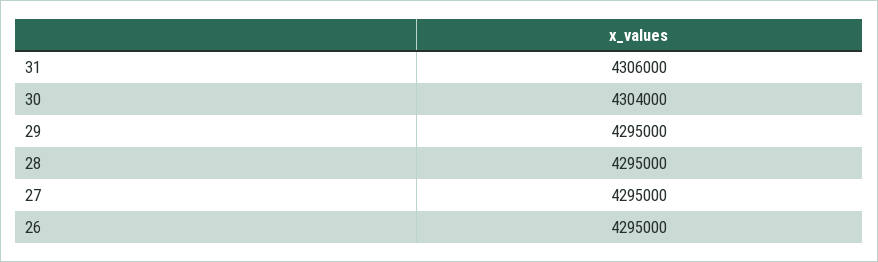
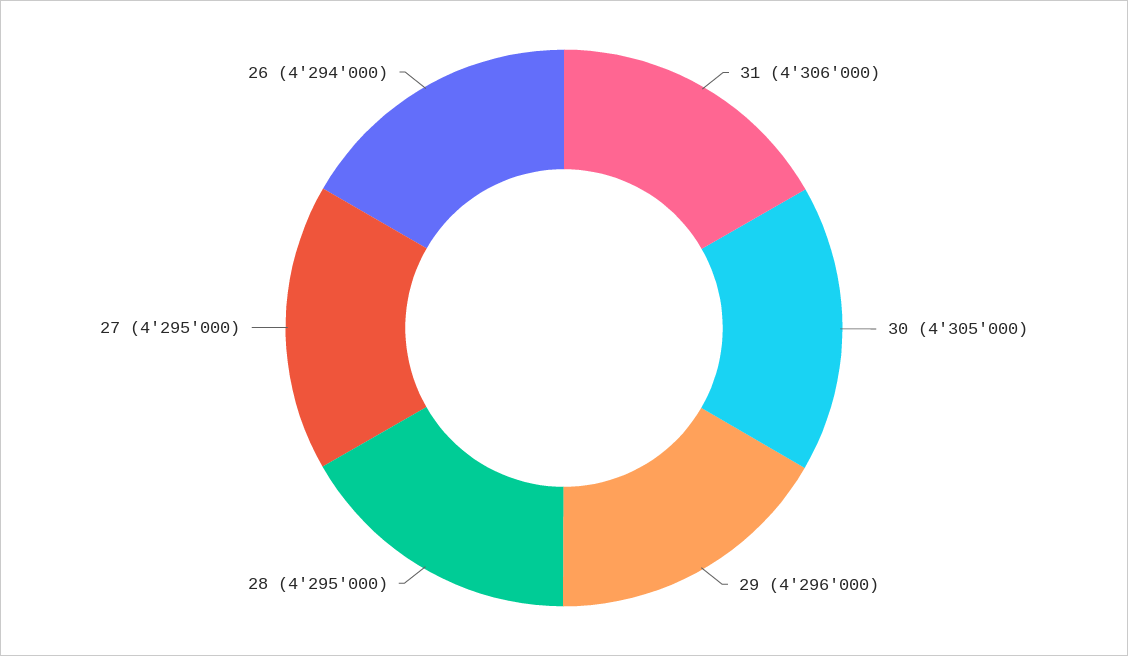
30: 4304000 -> 4305000
29: 4295000 -> 4296000
26: 4295000 -> 4294000

